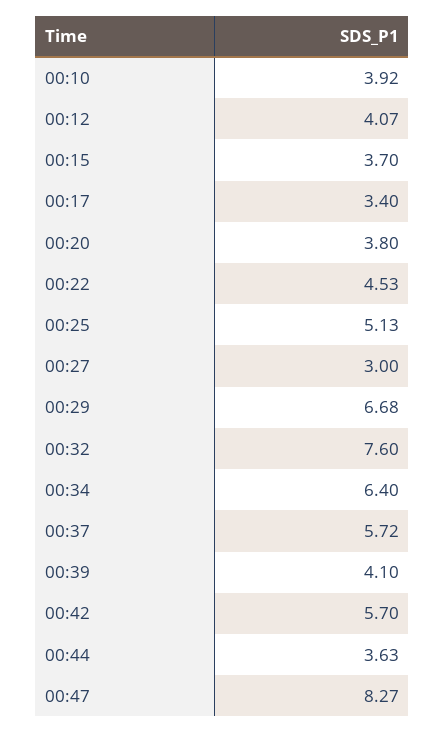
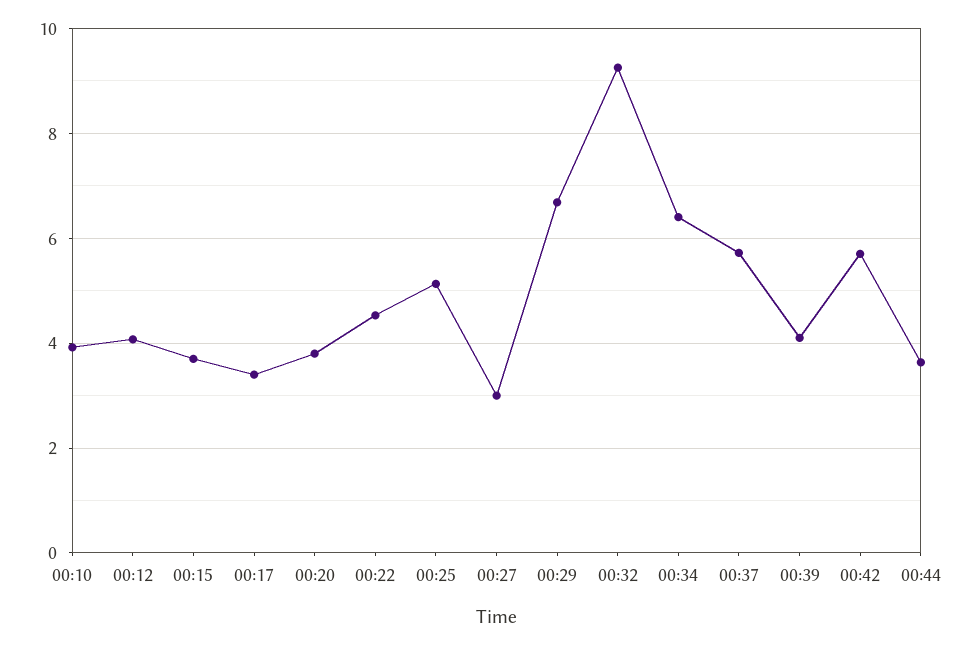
00:32: 7.6 -> 9.2
00:47: 8.27 -> none

